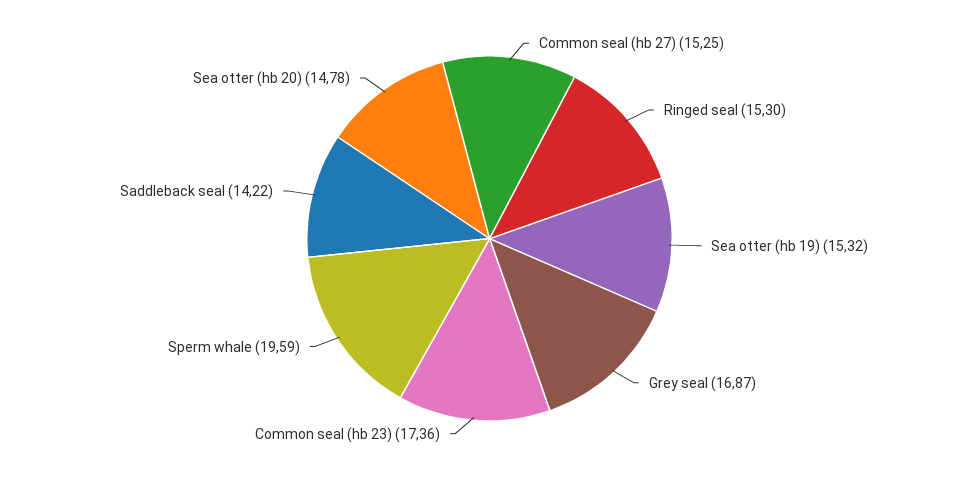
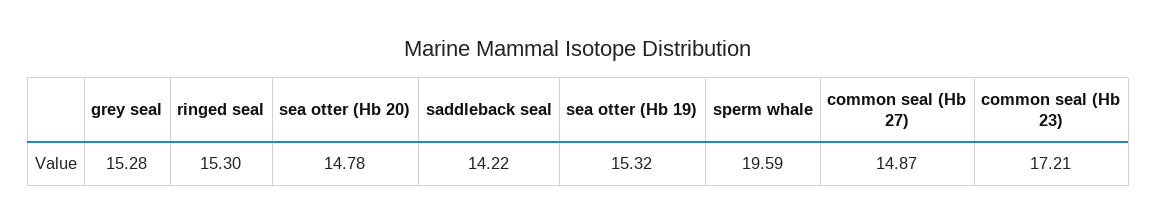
Common seal (hb 27): 15.25 -> 14.87
Grey seal: 16.87 -> 15.28
Common seal (hb 23): 17.36 -> 17.21

